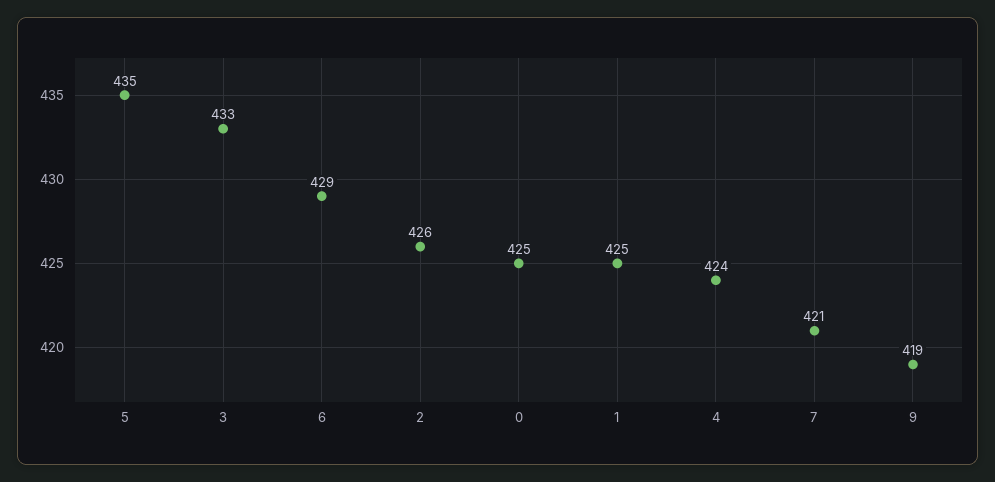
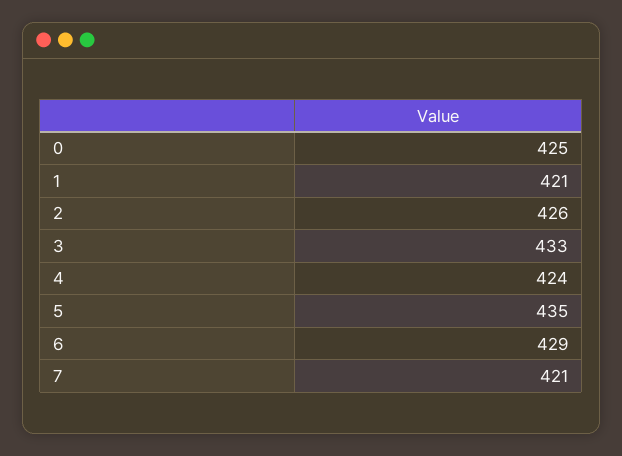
1: 425 -> 421
9: 419 -> none

